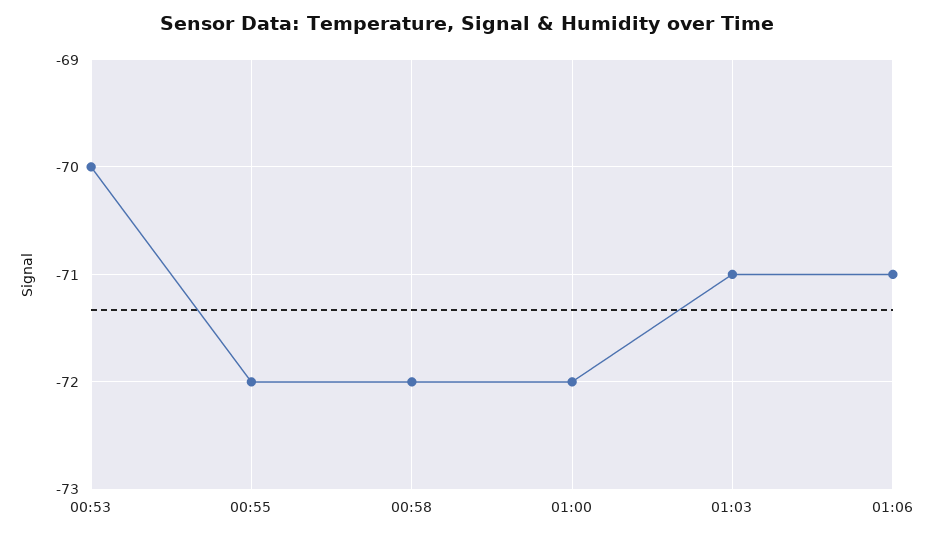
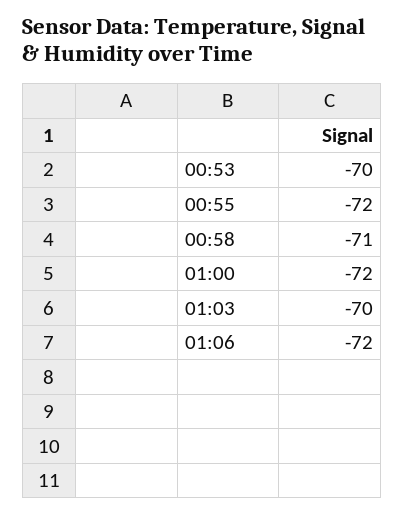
00:58: -72 -> -71
01:03: -71 -> -70
01:06: -71 -> -72

